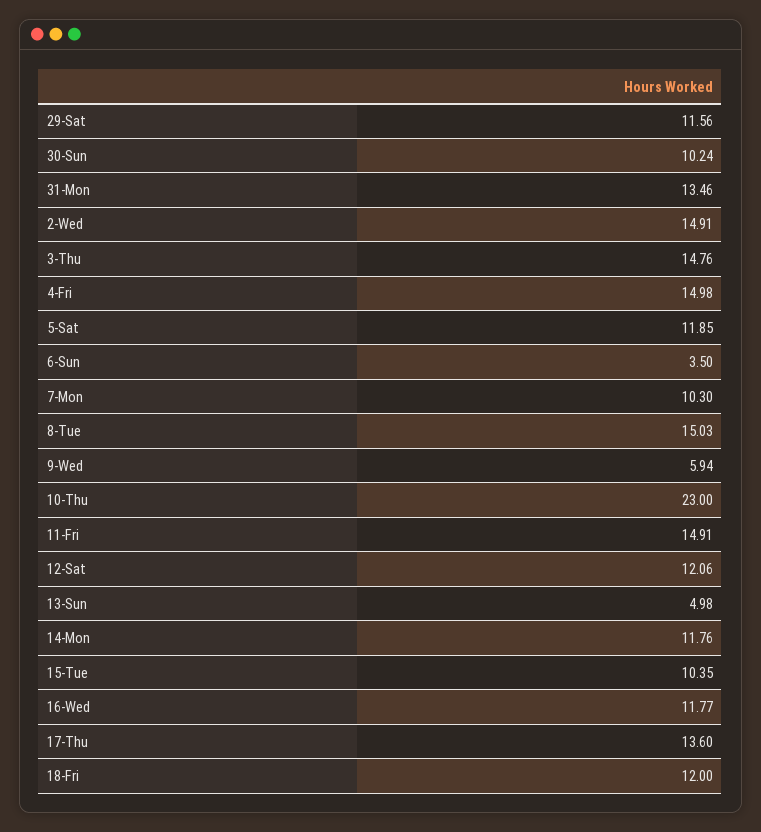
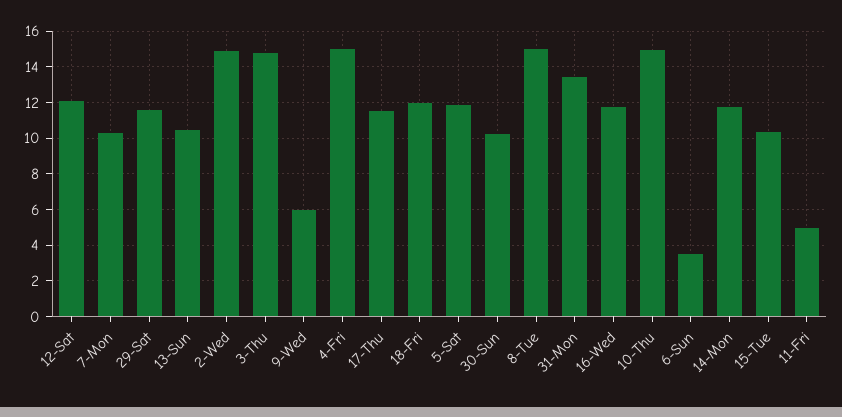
10-Thu: 23 -> 15
11-Fri: 14.91 -> 5
13-Sun: 4.98 -> 10.5
17-Thu: 13.6 -> 11.5

